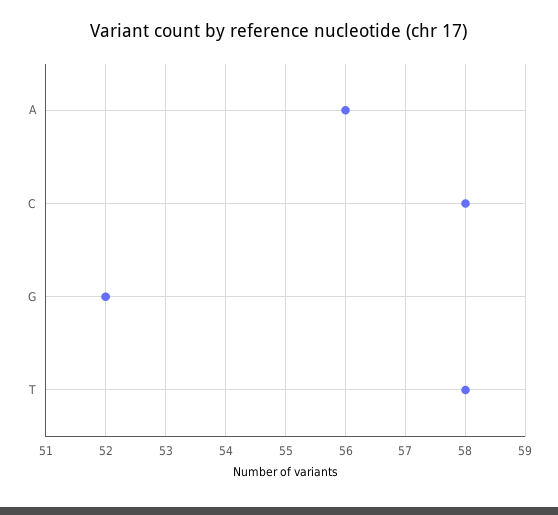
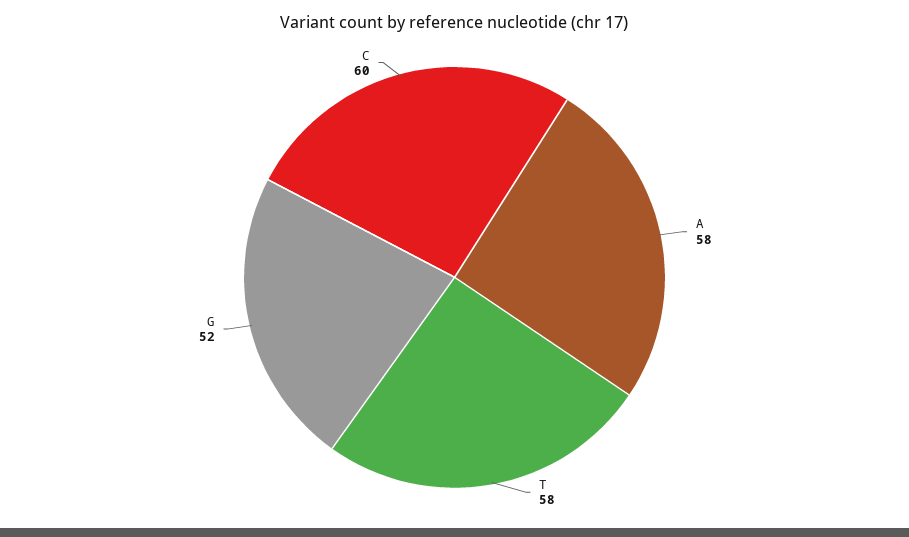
A: 56 -> 58
C: 58 -> 60

